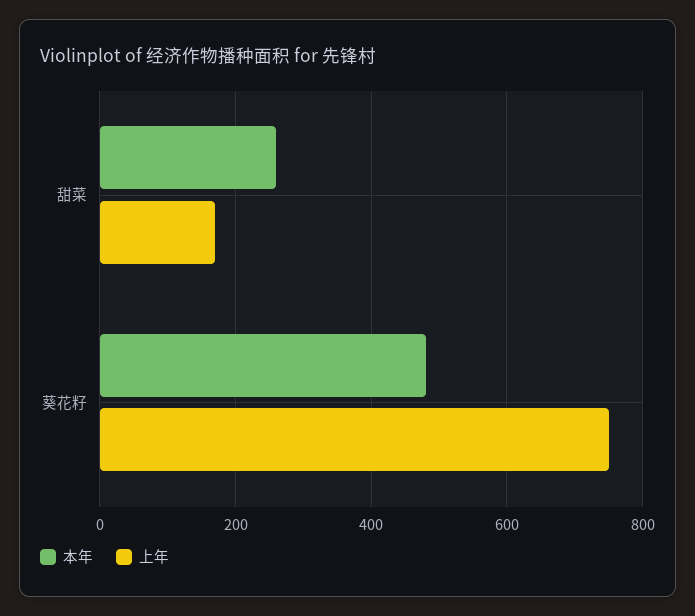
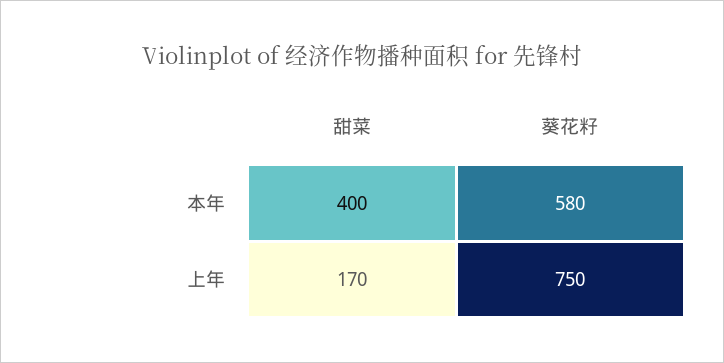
本年, 甜菜: 260 -> 400
本年, 葵花籽: 480 -> 580

